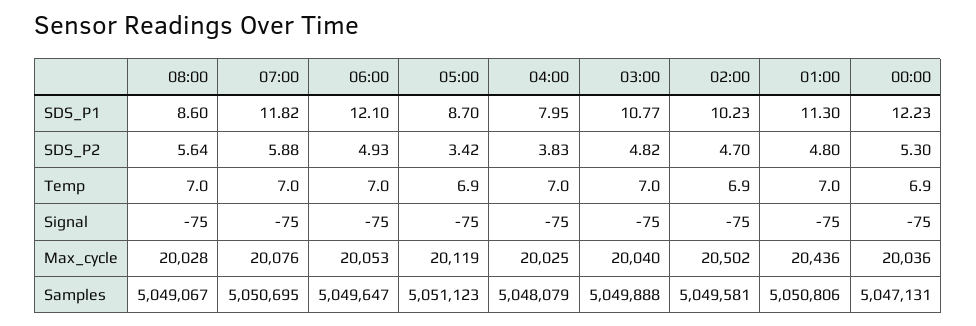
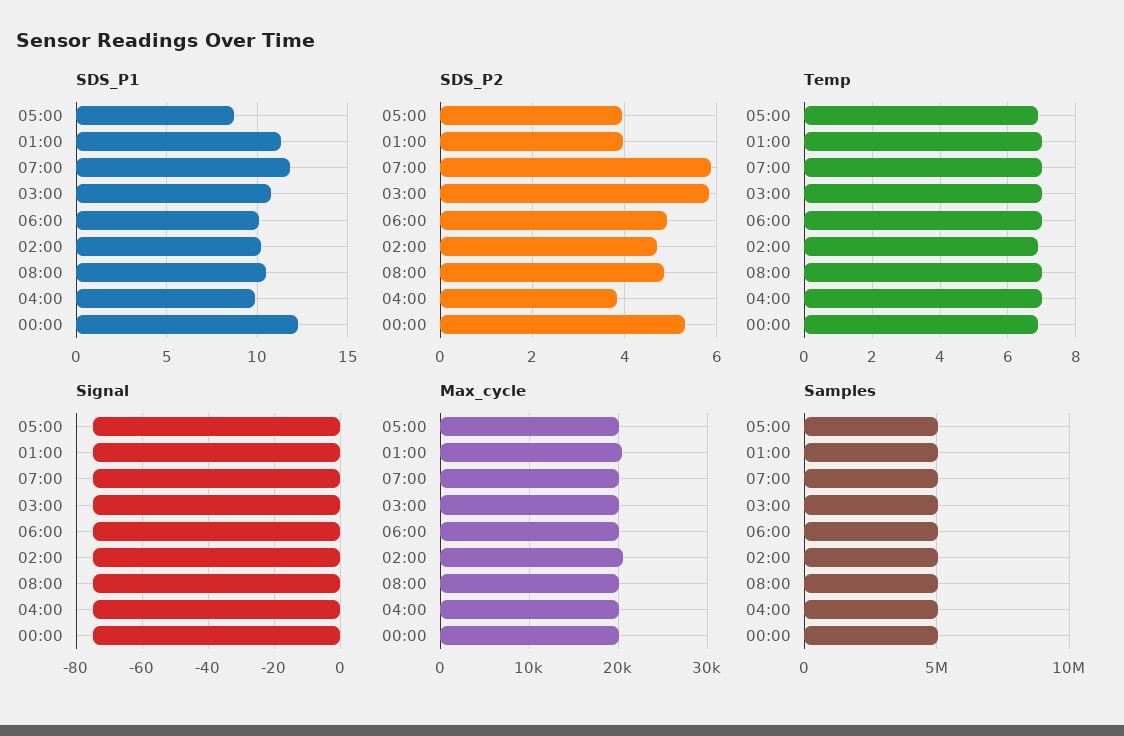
SDS_P1, 08:00: 8.6 -> 10.5
SDS_P1, 06:00: 12.1 -> 10
SDS_P1, 04:00: 7.95 -> 10
SDS_P2, 08:00: 5.64 -> 4.8
SDS_P2, 05:00: 3.42 -> 4
SDS_P2, 03:00: 4.82 -> 5.8
SDS_P2, 01:00: 4.8 -> 4

